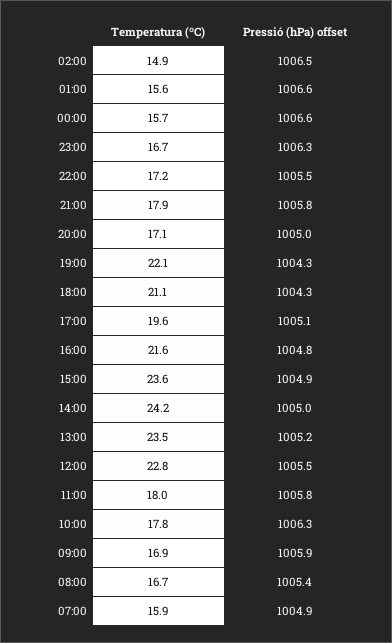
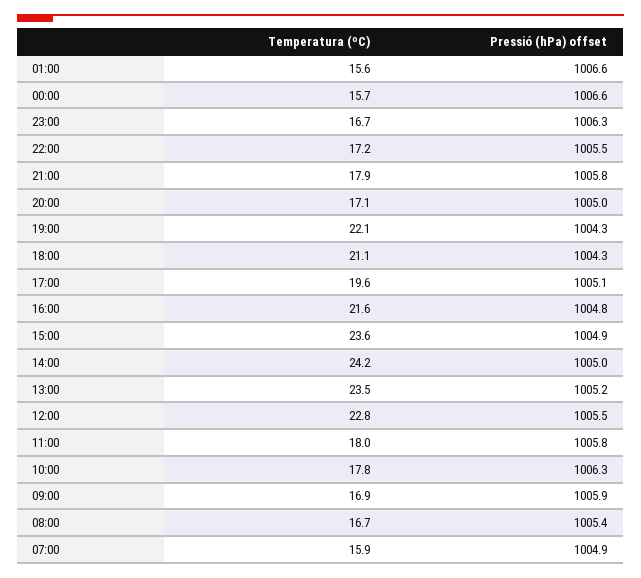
Temperatura (ºC), 02:00: 14.9 -> none
Pressió (hPa) offset, 02:00: 1006.5 -> none

